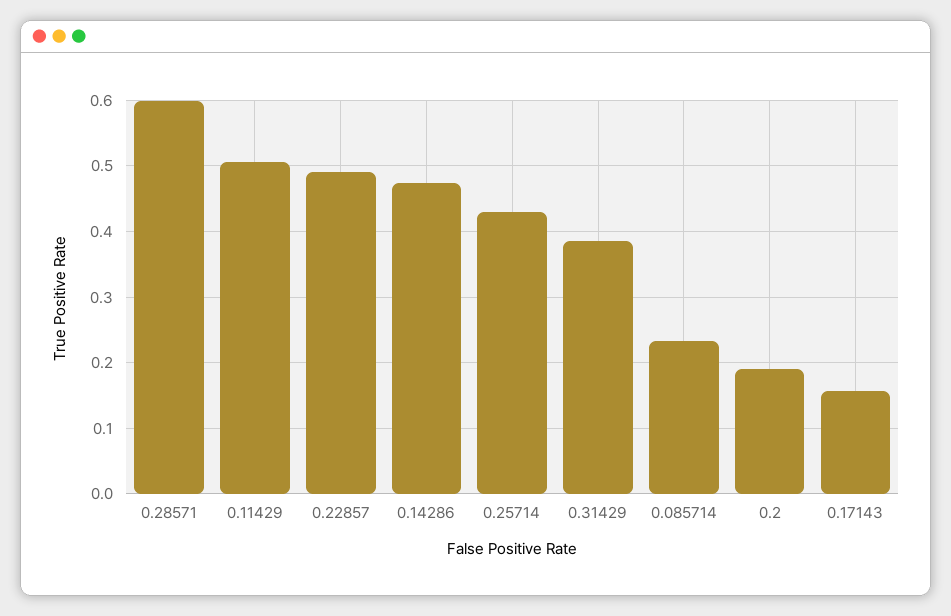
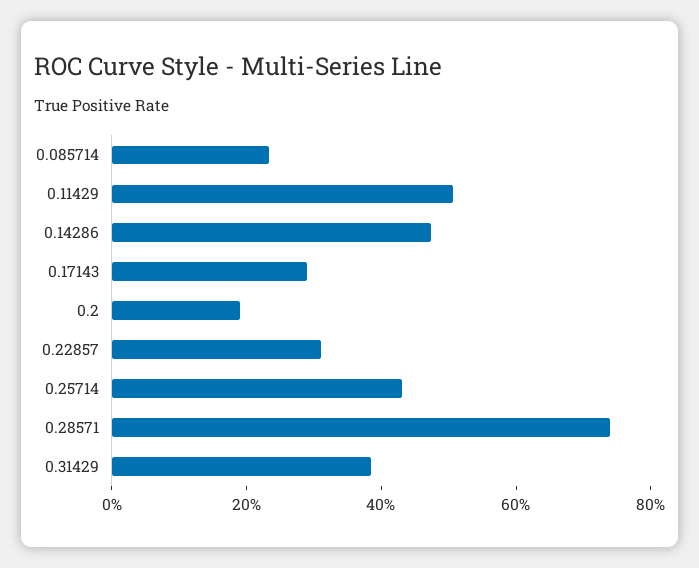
0.28571: 0.6 -> 0.75
0.22857: 0.49 -> 0.3
0.17143: 0.16 -> 0.3

